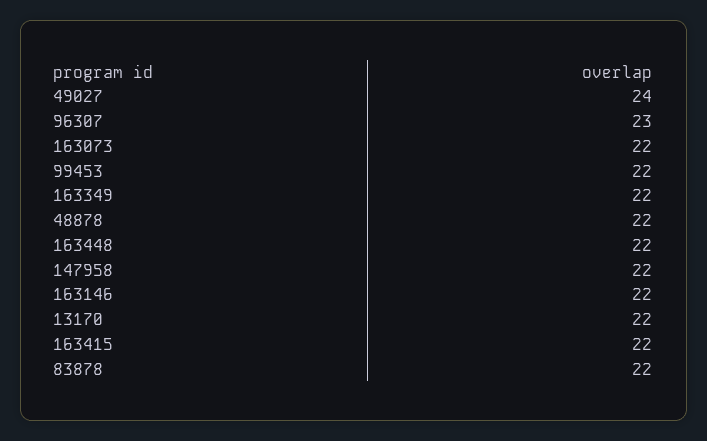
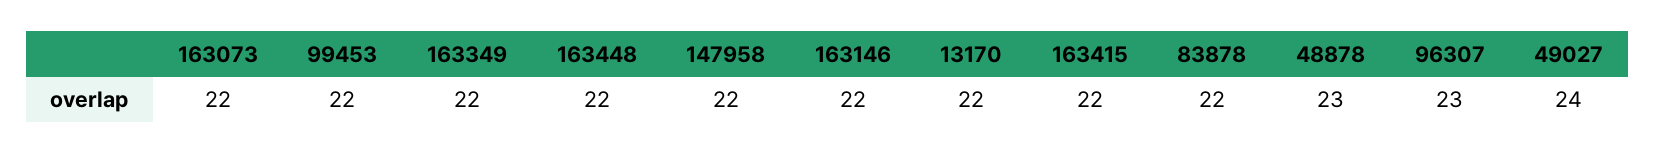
48878: 22 -> 23

